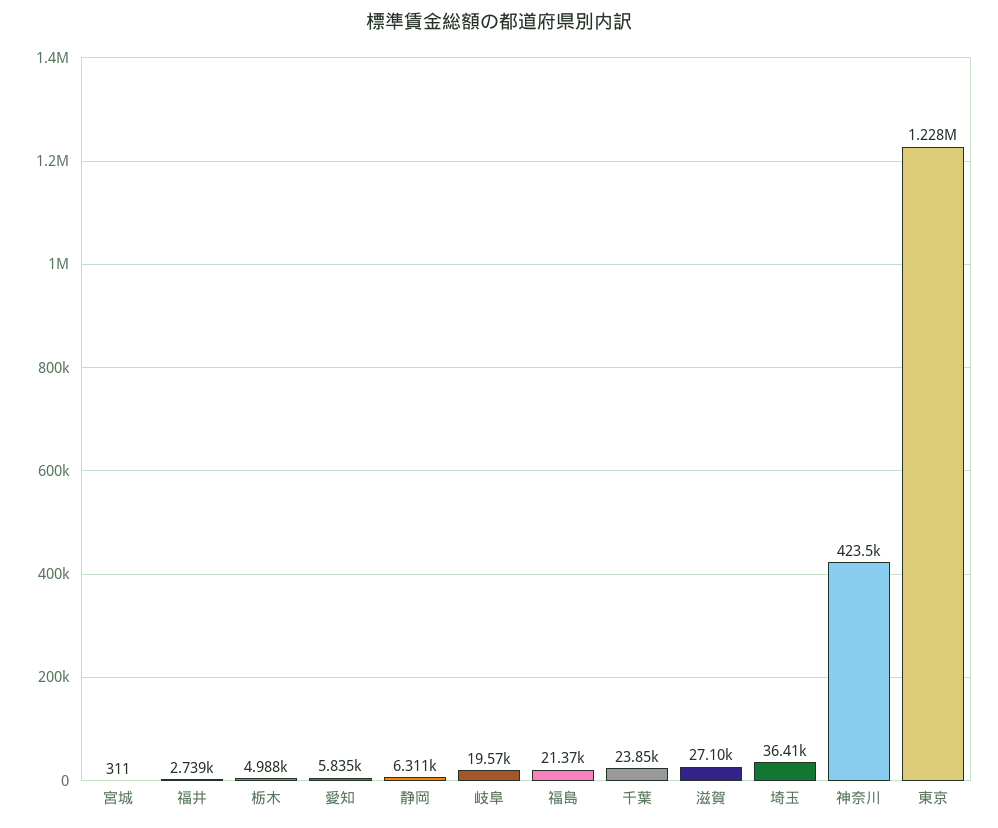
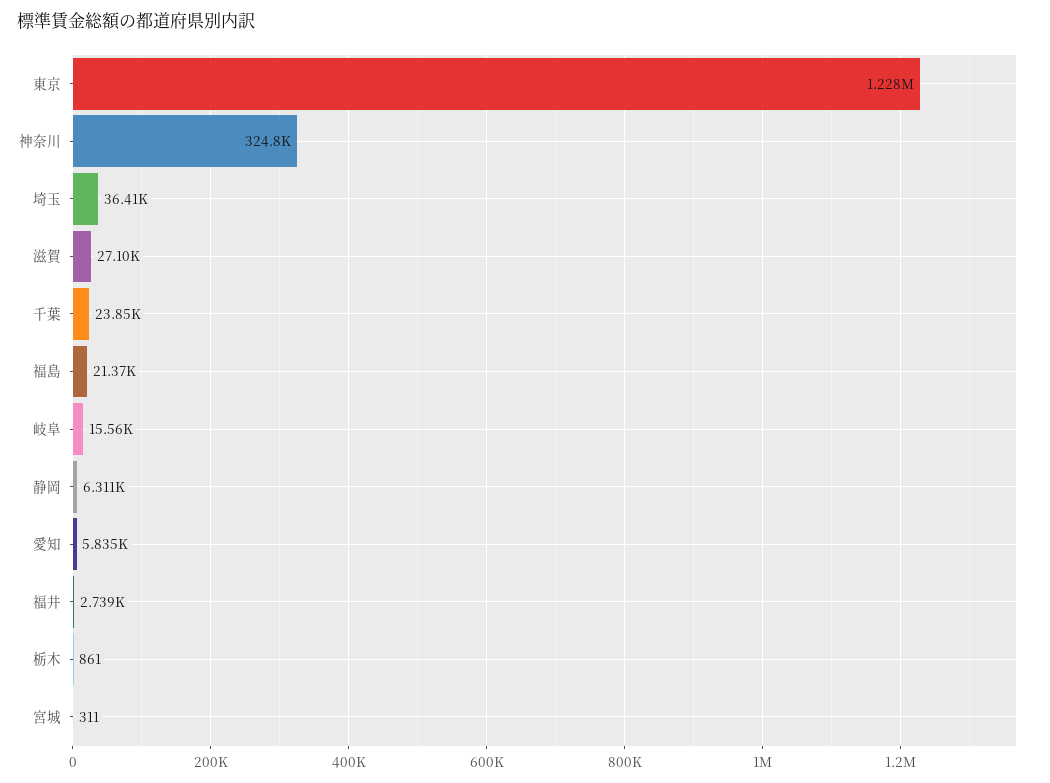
栃木: 4988 -> 861
岐阜: 19570 -> 15560
神奈川: 423500 -> 324800

